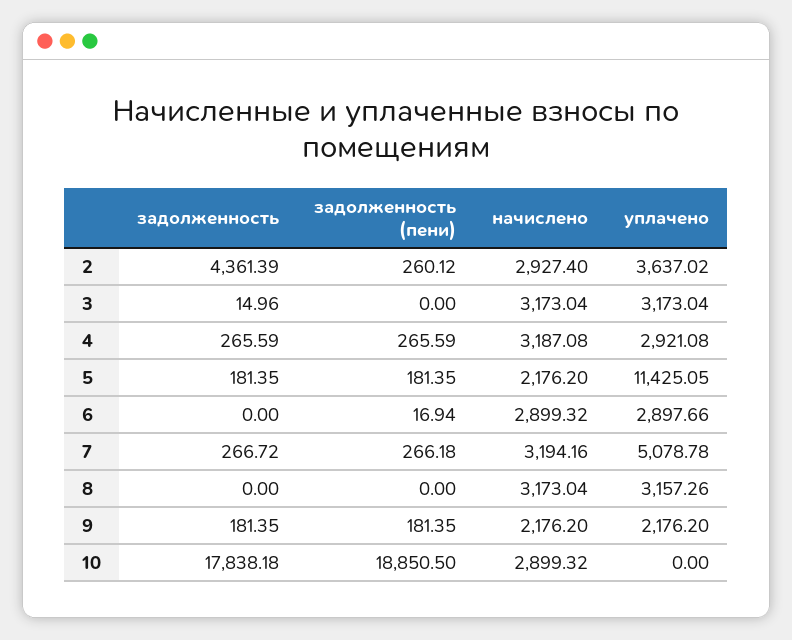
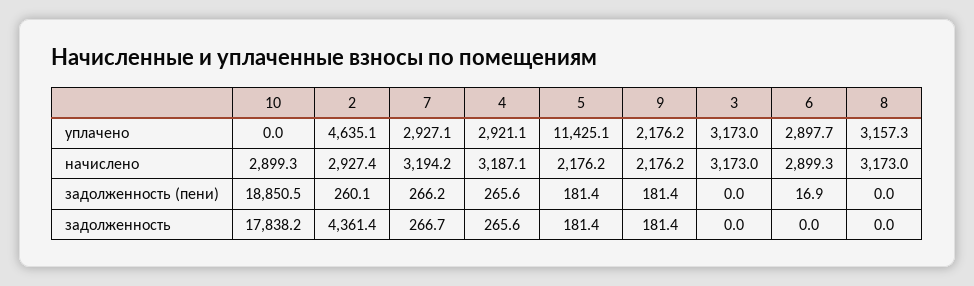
уплачено, 2: 3637.02 -> 4635.1
задолженность, 3: 14.96 -> 0
уплачено, 7: 5078.78 -> 2927.1

